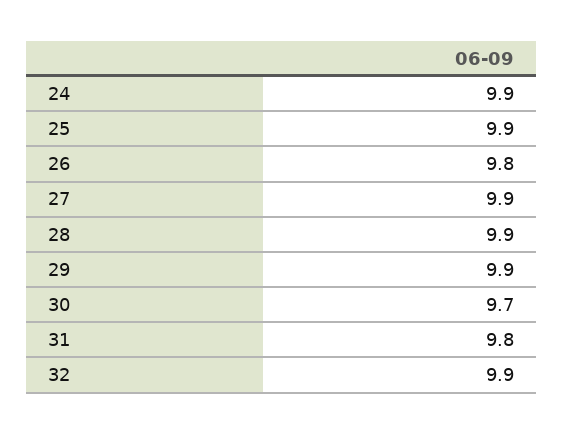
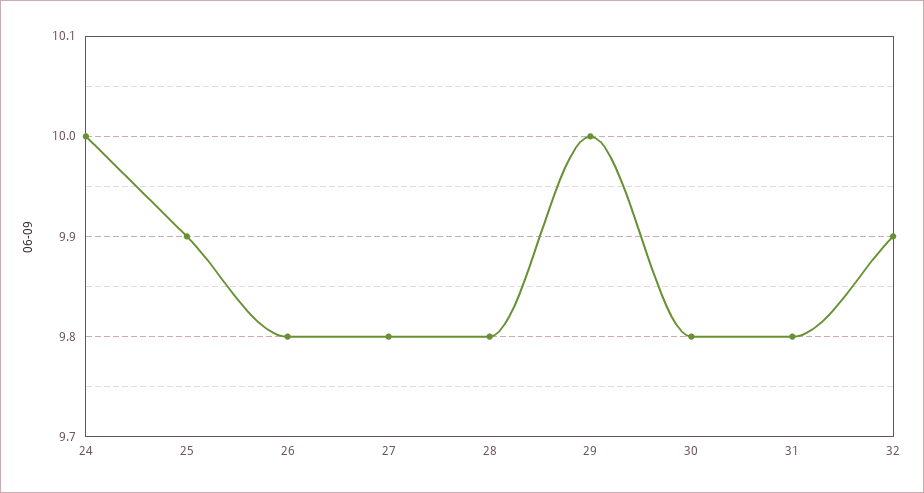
24: 9.9 -> 10
27: 9.9 -> 9.8
28: 9.9 -> 9.8
29: 9.9 -> 10
30: 9.7 -> 9.8

